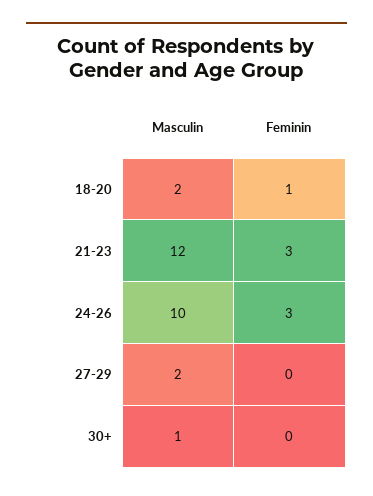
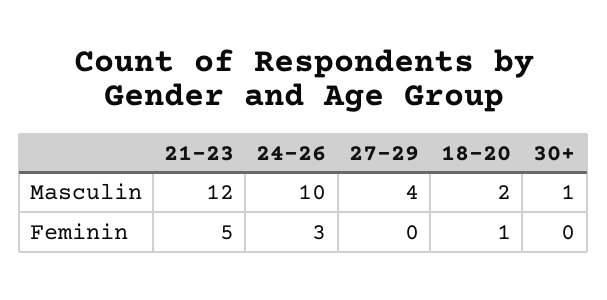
Feminin, 21-23: 3 -> 5
Masculin, 27-29: 2 -> 4

